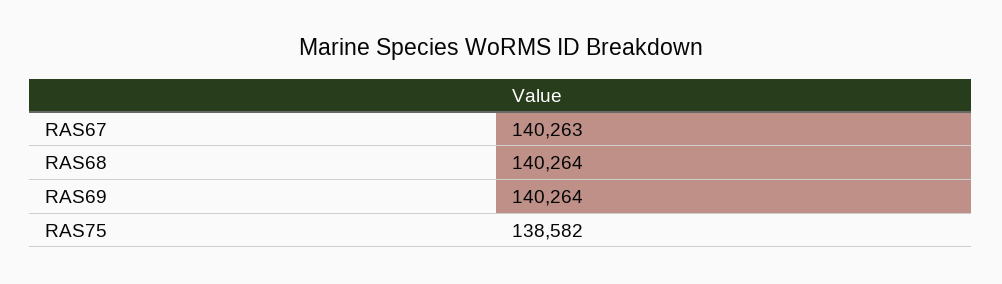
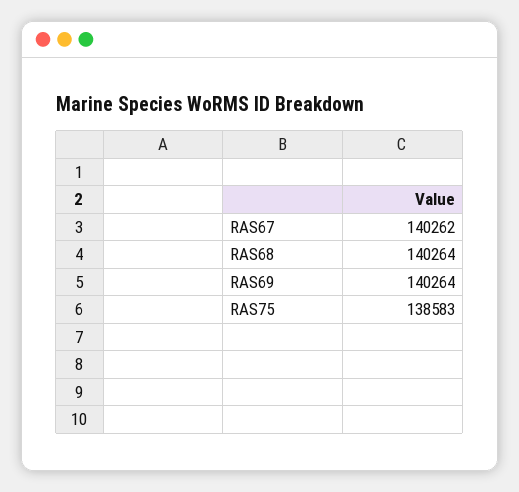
RAS67: 140263 -> 140262
RAS75: 138582 -> 138583

